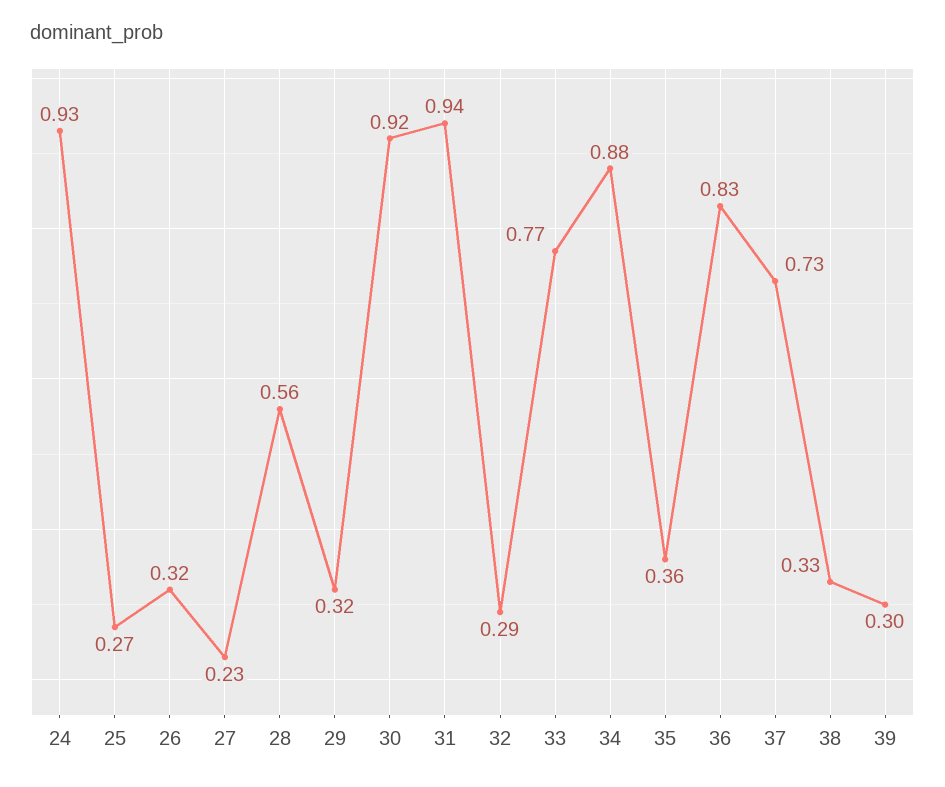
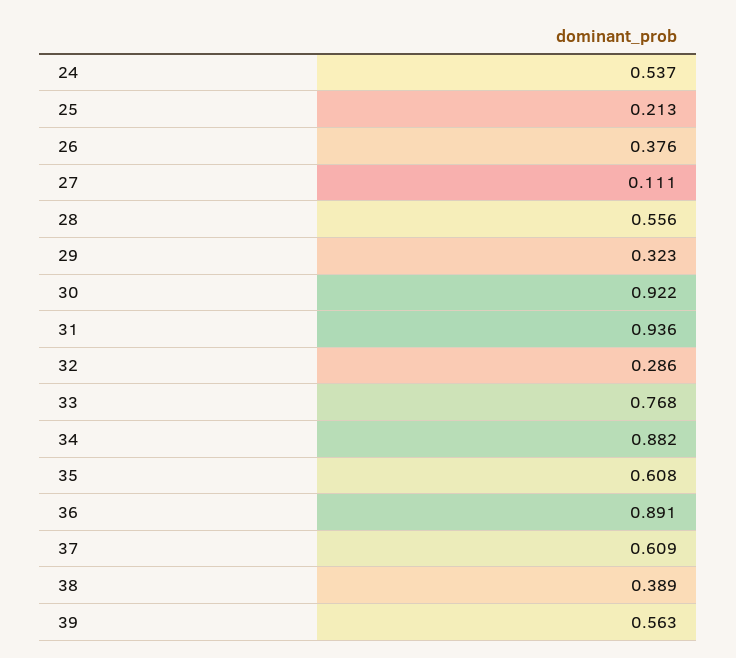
24: 0.93 -> 0.537
25: 0.27 -> 0.213
26: 0.32 -> 0.376
27: 0.23 -> 0.111
35: 0.36 -> 0.608
36: 0.83 -> 0.891
37: 0.73 -> 0.609
38: 0.33 -> 0.389
39: 0.3 -> 0.563

